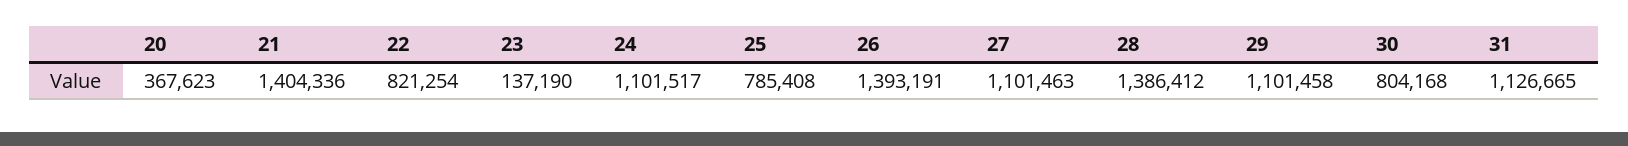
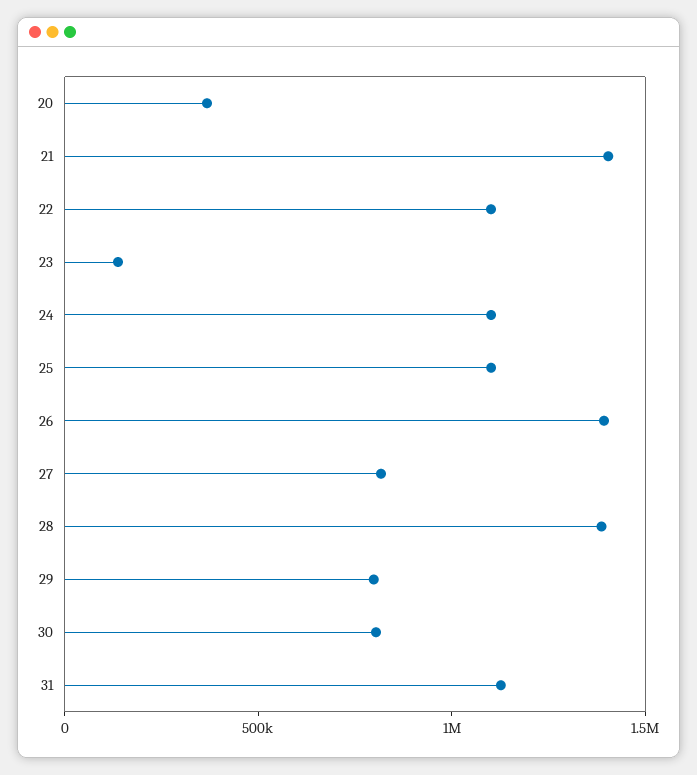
22: 821254 -> 1100000
25: 785408 -> 1100000
27: 1101463 -> 800000
29: 1101458 -> 800000

